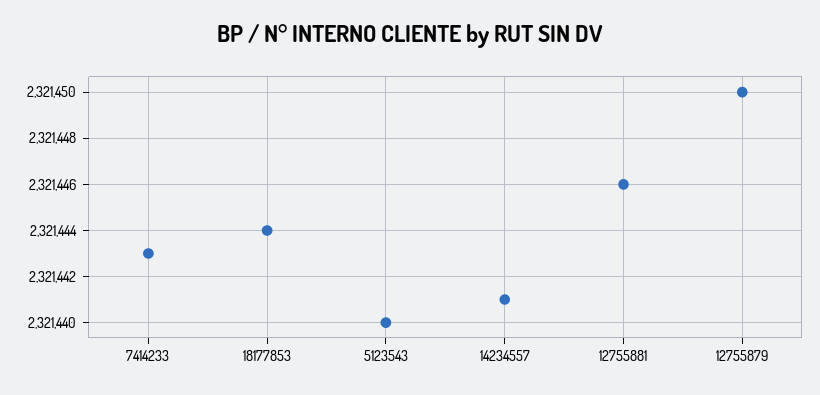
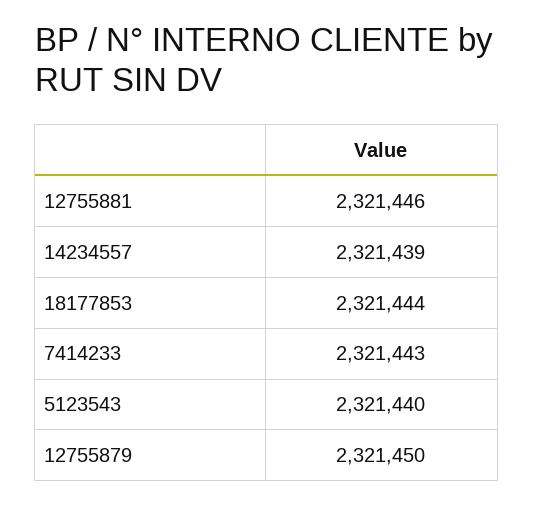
14234557: 2321441 -> 2321439

